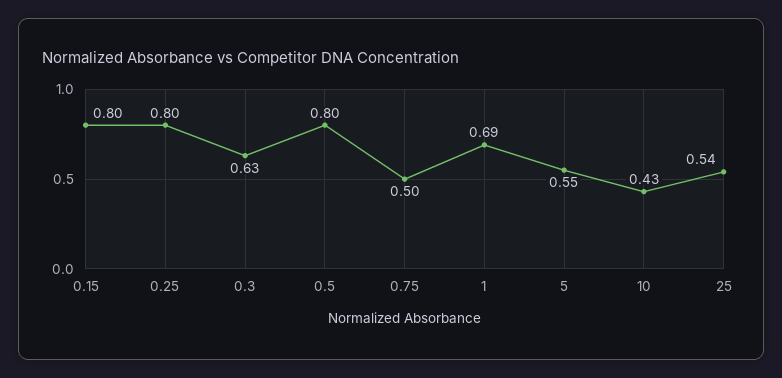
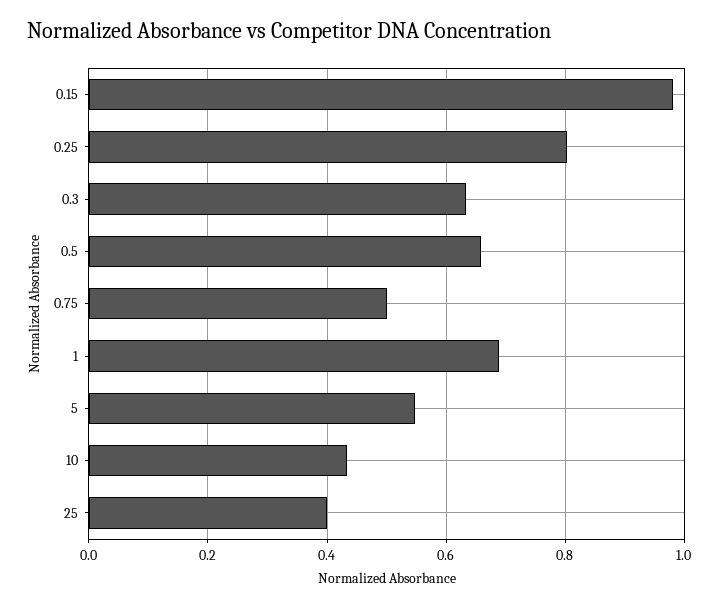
0.15: 0.8 -> 0.98
0.5: 0.8 -> 0.66
25: 0.54 -> 0.4

